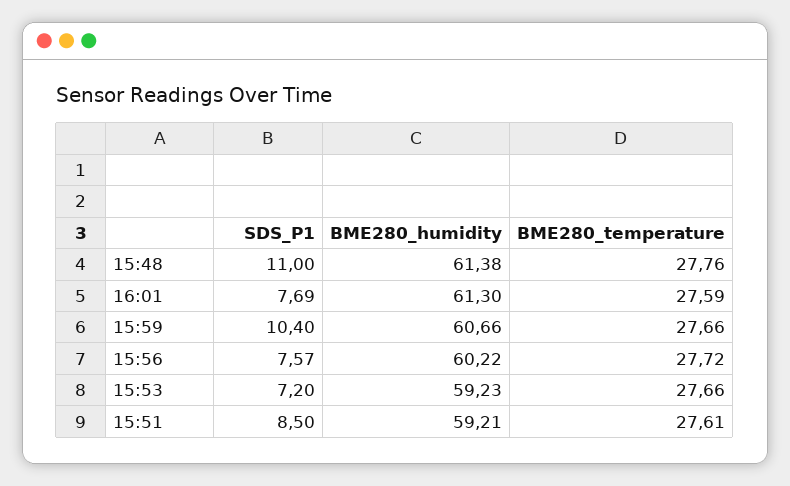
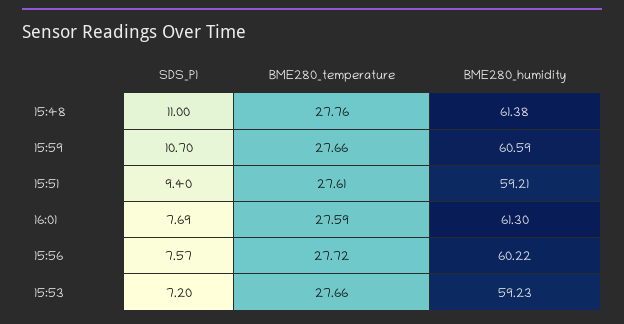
SDS_P1, 15:59: 10.4 -> 10.7
BME280_humidity, 15:59: 60.66 -> 60.59
SDS_P1, 15:51: 8.5 -> 9.4

